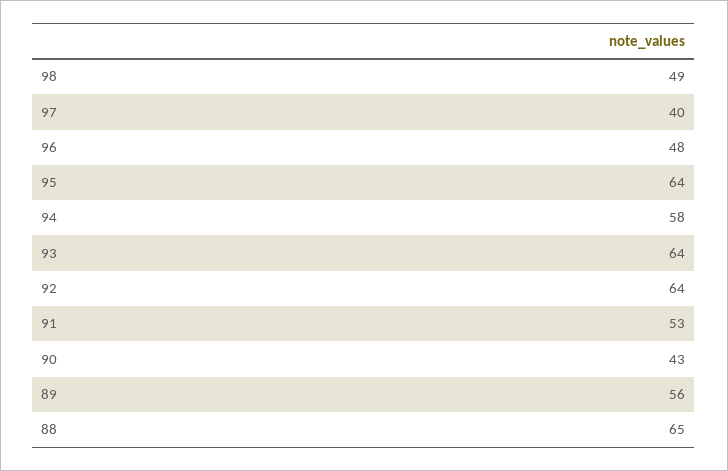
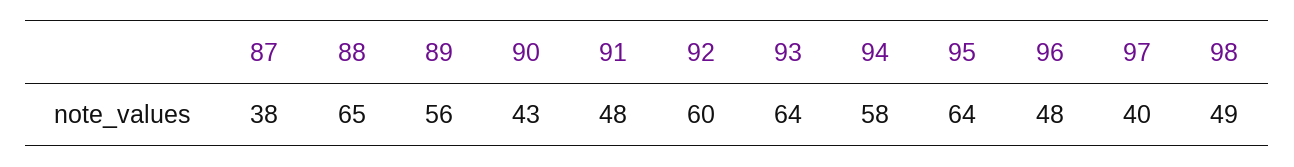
92: 64 -> 60
91: 53 -> 48
87: none -> 38

